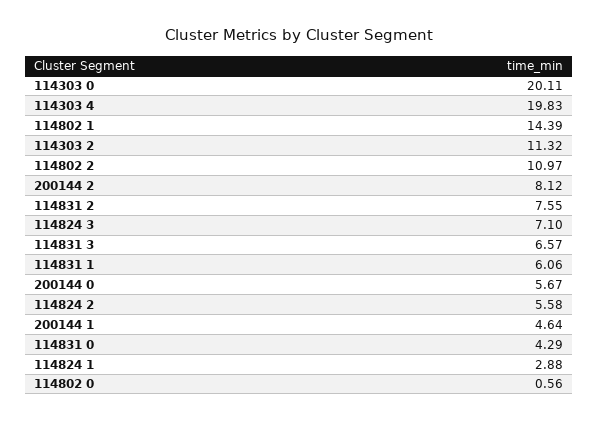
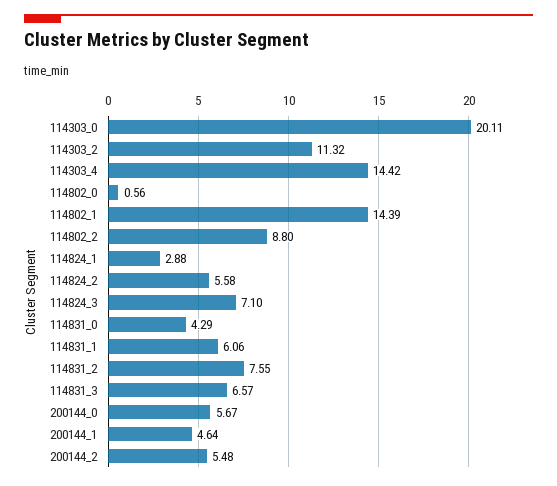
114303 4: 19.83 -> 14.42
114802 2: 10.97 -> 8.8
200144 2: 8.12 -> 5.48

